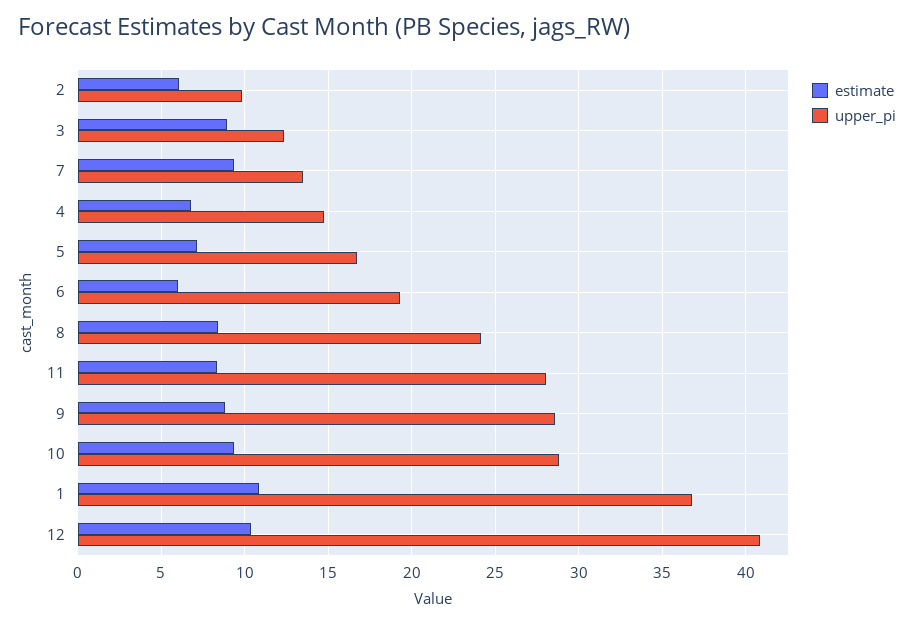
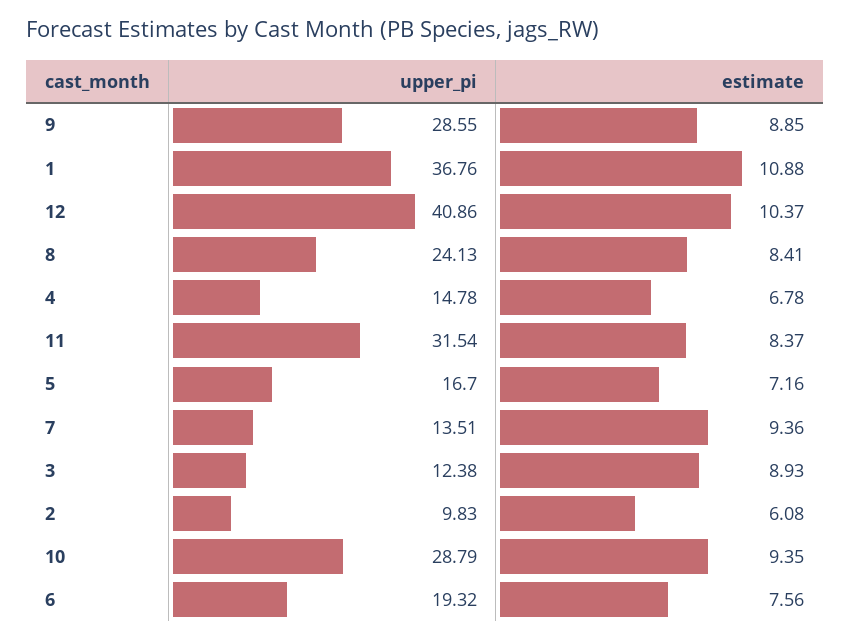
estimate, 6: 6 -> 7.56
upper_pi, 11: 28 -> 31.54

